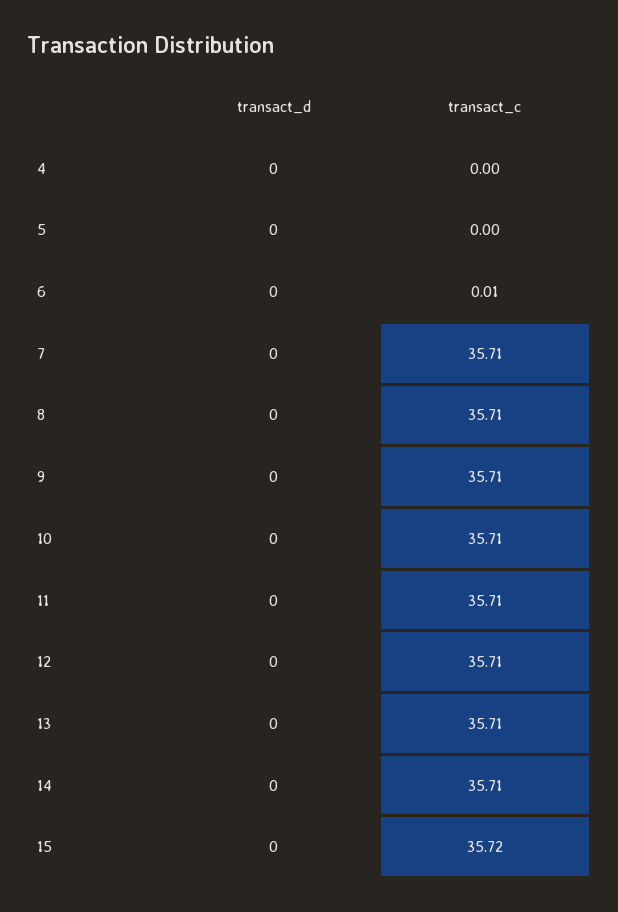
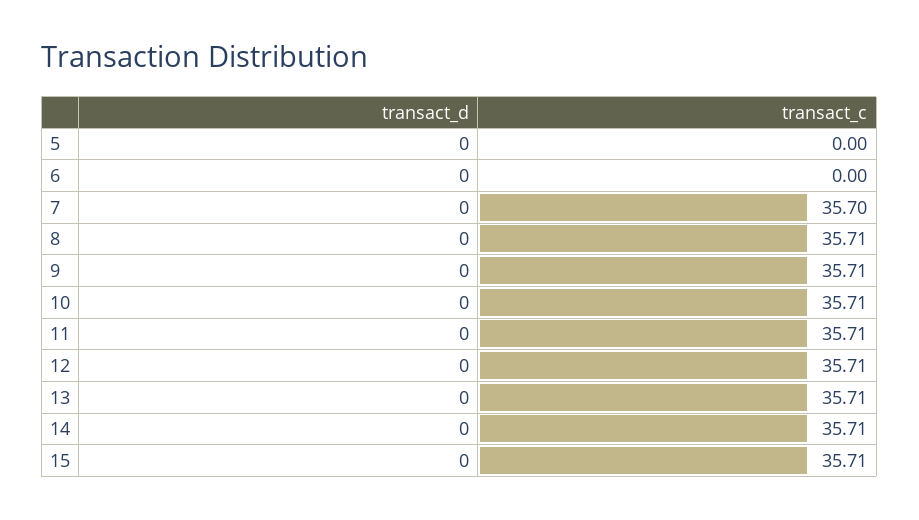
transact_d, 4: 0 -> none
transact_c, 4: 0 -> none
transact_c, 6: 0.01 -> 0
transact_c, 7: 35.71 -> 35.7
transact_c, 15: 35.72 -> 35.71

